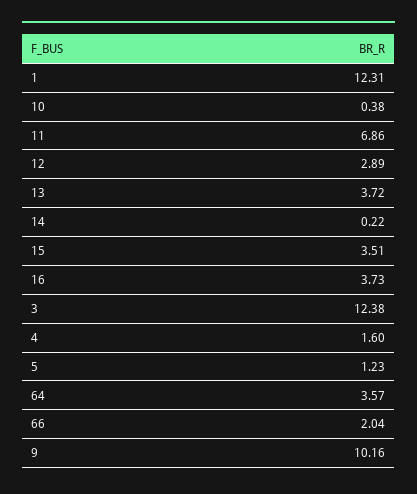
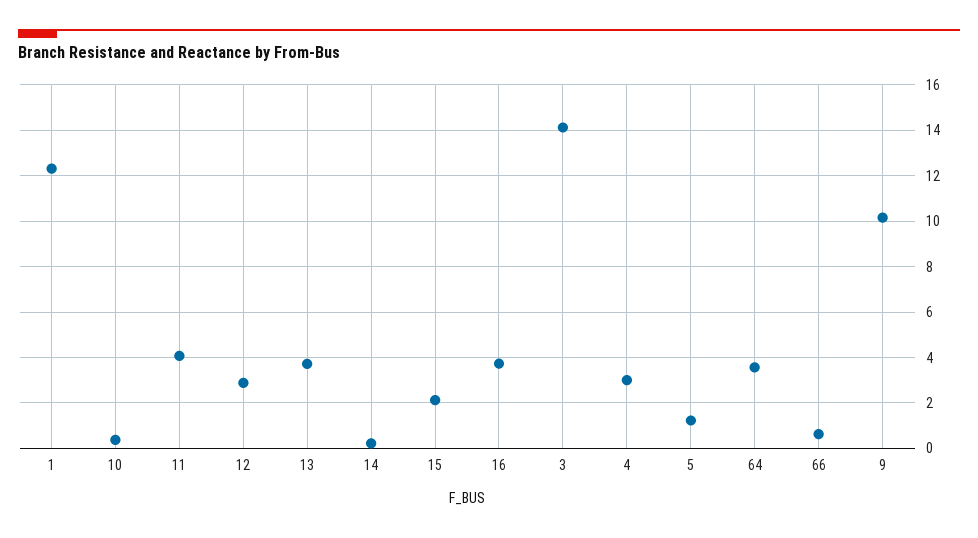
11: 6.86 -> 4
15: 3.51 -> 2
3: 12.38 -> 14
4: 1.6 -> 3
66: 2.04 -> 0.5

